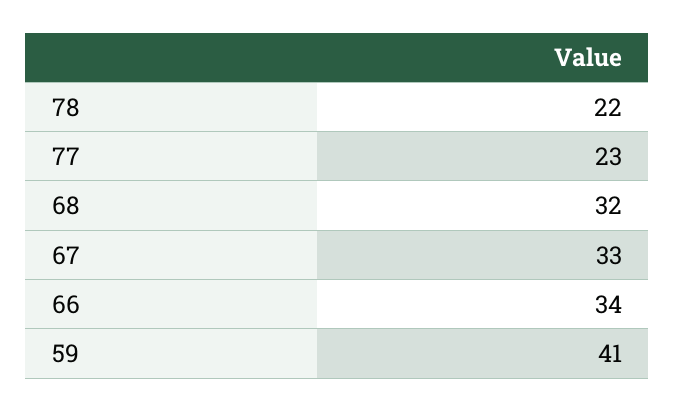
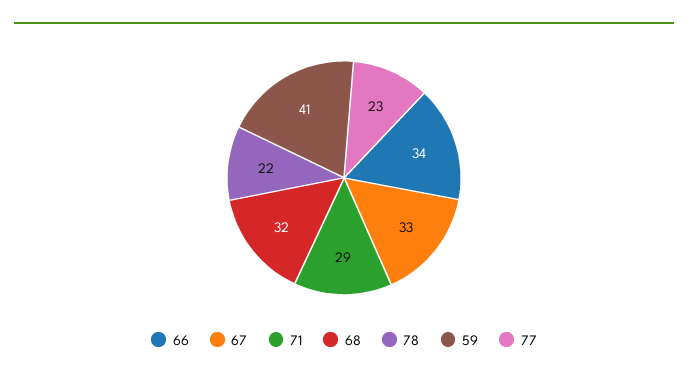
71: none -> 29

